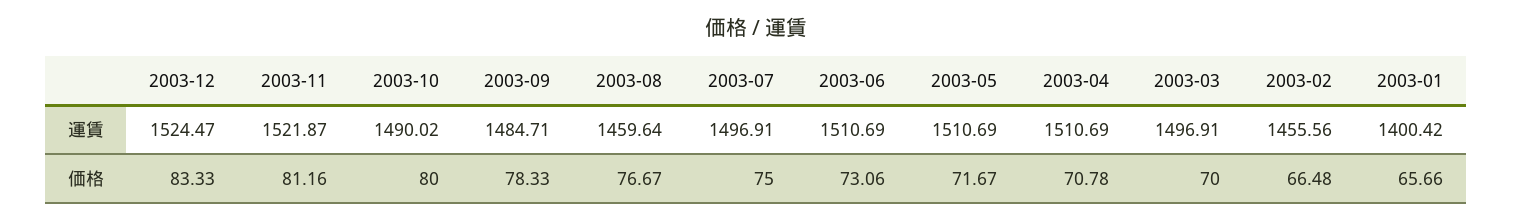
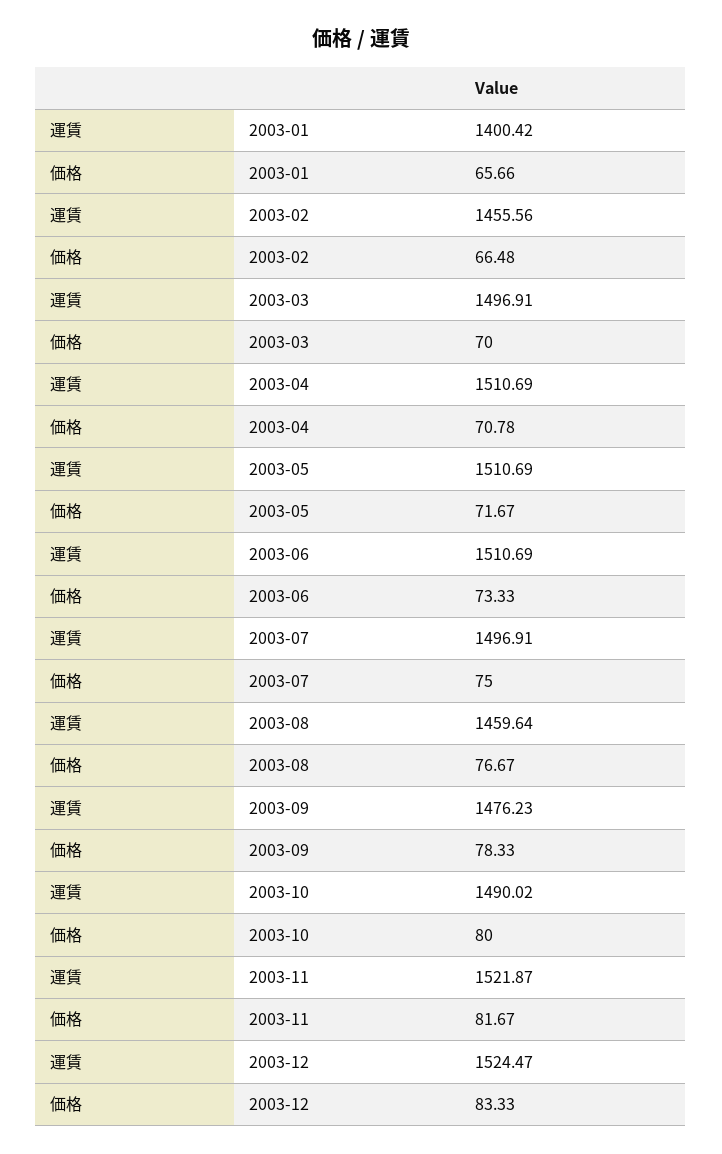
2003-09, 運賃: 1484.71 -> 1476.23
2003-11, 価格: 81.16 -> 81.67
2003-06, 価格: 73.06 -> 73.33

